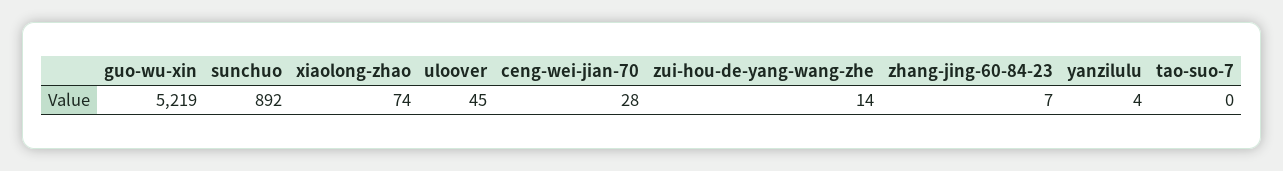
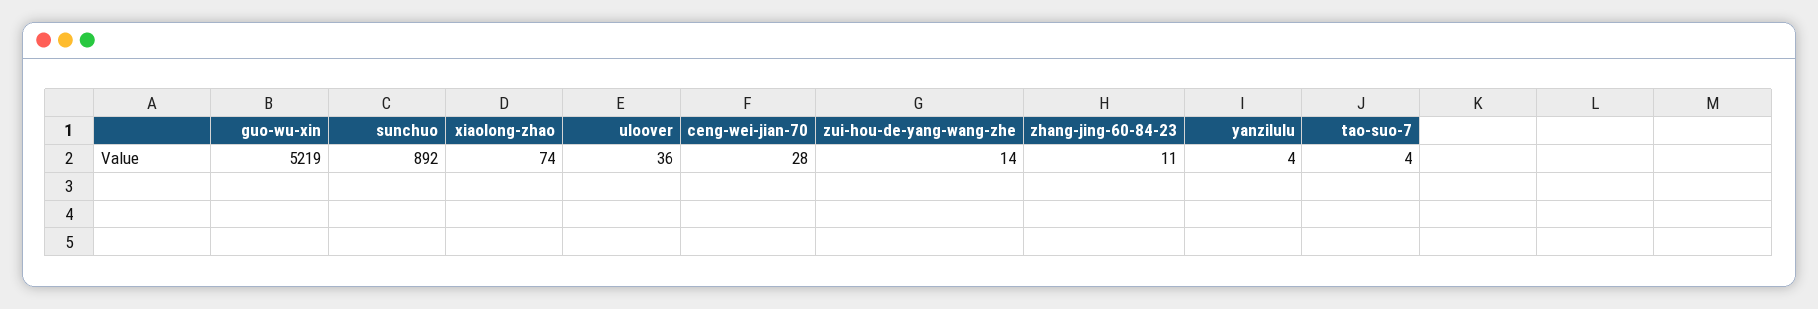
uloover: 45 -> 36
zhang-jing-60-84-23: 7 -> 11
tao-suo-7: 0 -> 4

